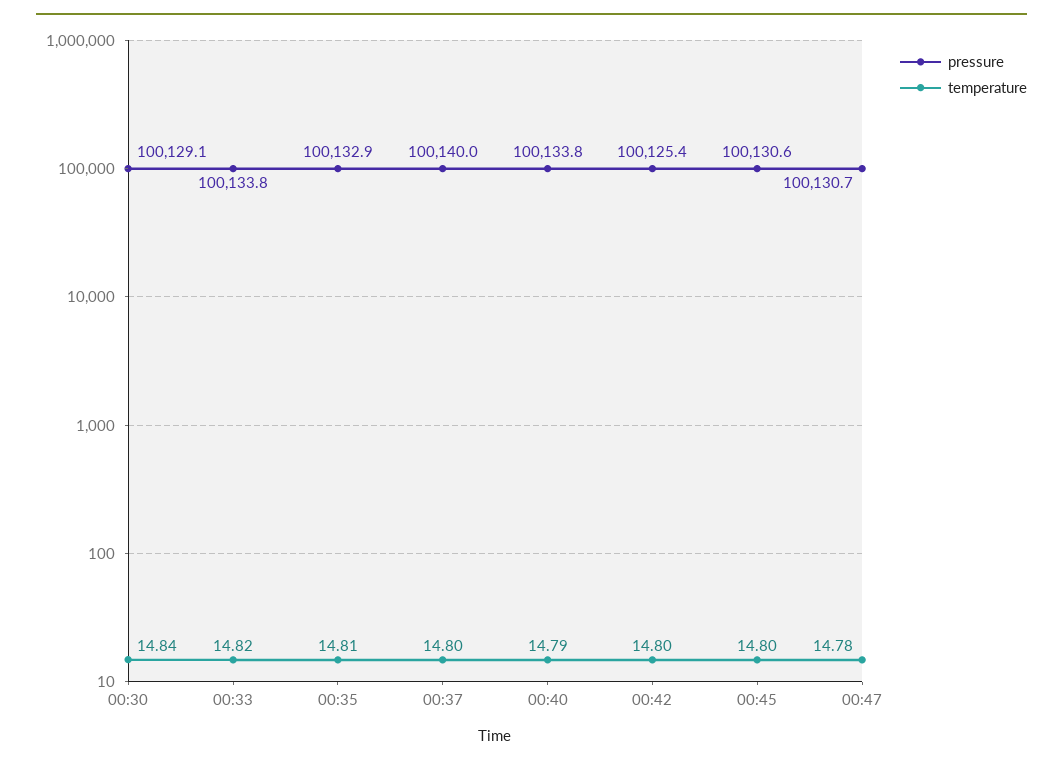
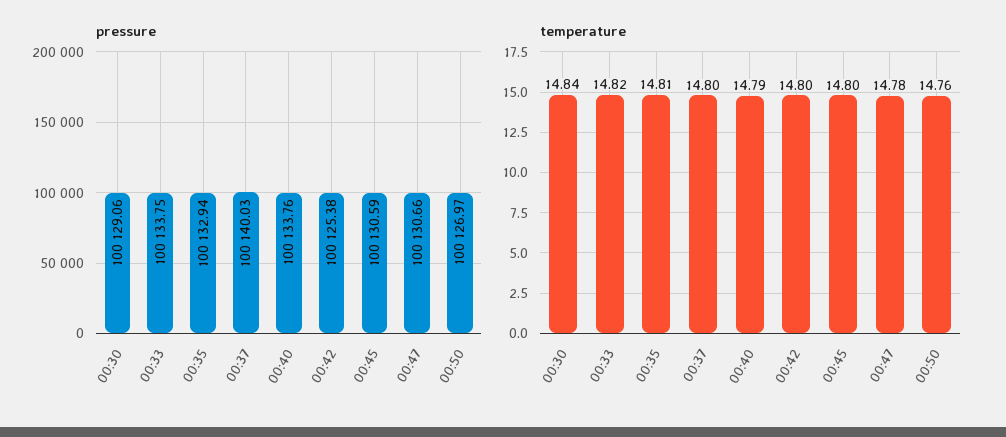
pressure, 00:50: none -> 100126.97
temperature, 00:50: none -> 14.76

